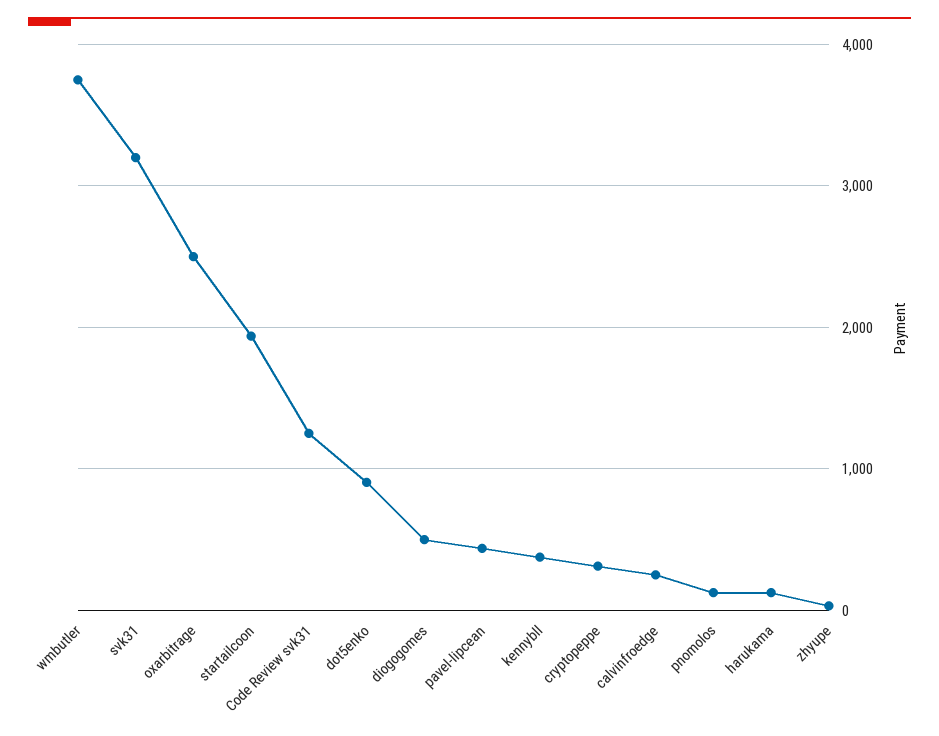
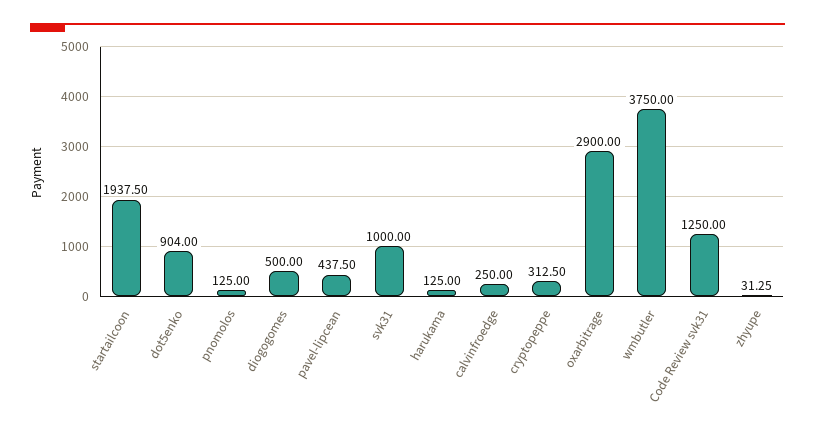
svk31: 3200 -> 1000
oxarbitrage: 2500 -> 2900
kennybll: 400 -> none

